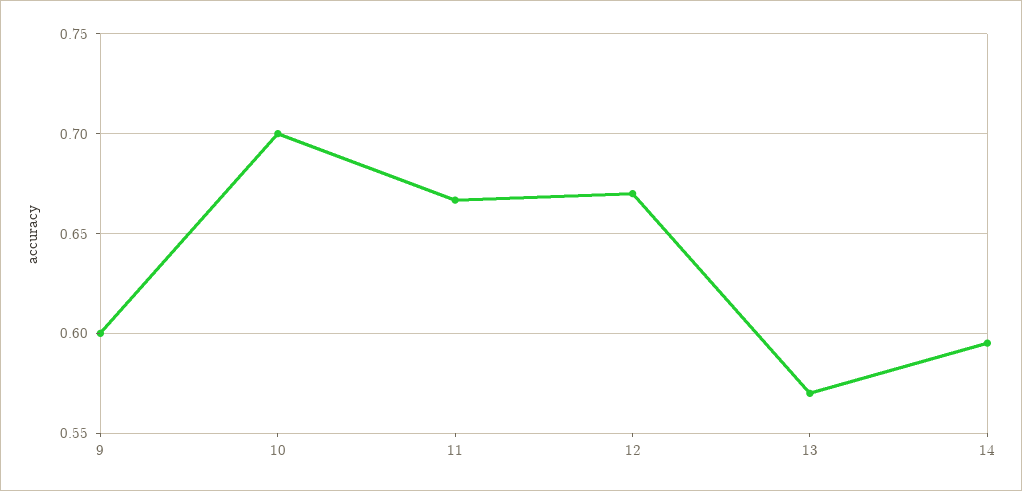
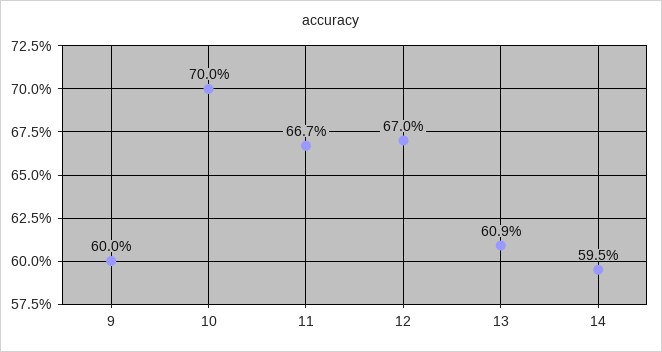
13: 0.57 -> 0.609

